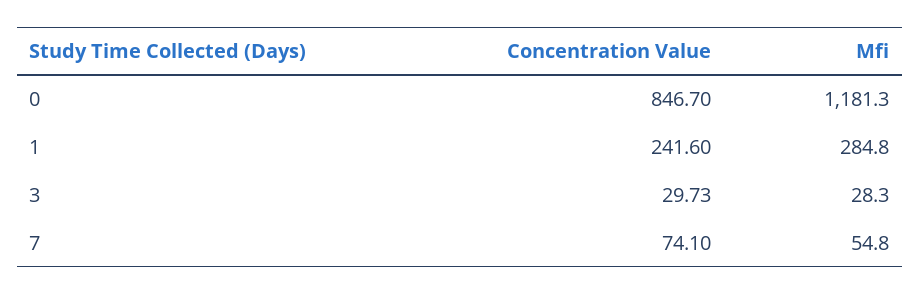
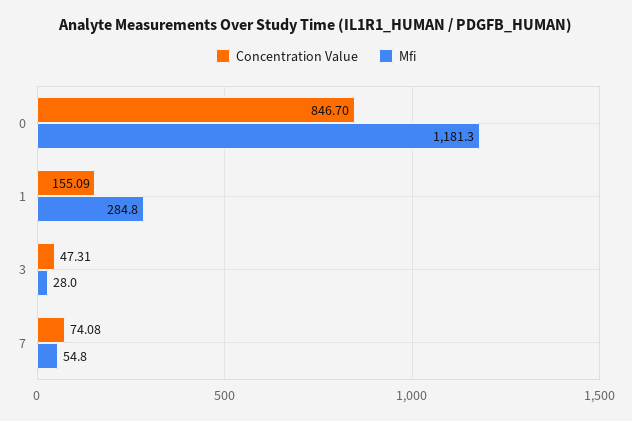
Concentration Value, 1: 241.6 -> 155.09
Concentration Value, 3: 29.73 -> 47.31
Mfi, 3: 28.3 -> 28
Concentration Value, 7: 74.1 -> 74.08

